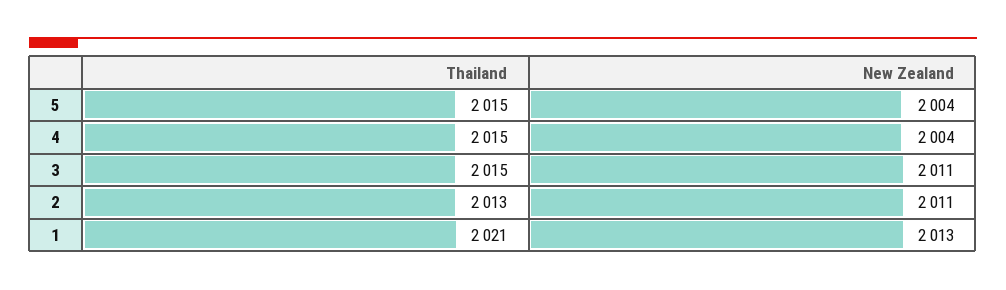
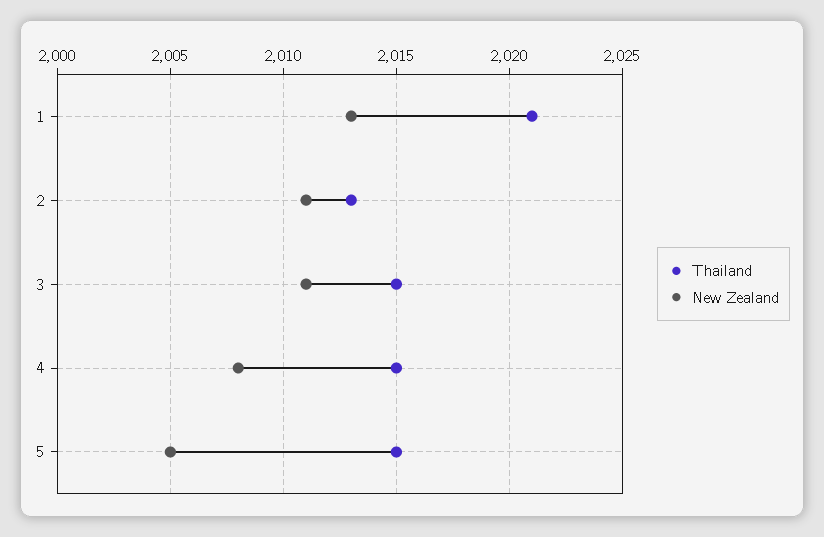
New Zealand, 5: 2004 -> 2005
New Zealand, 4: 2004 -> 2008

